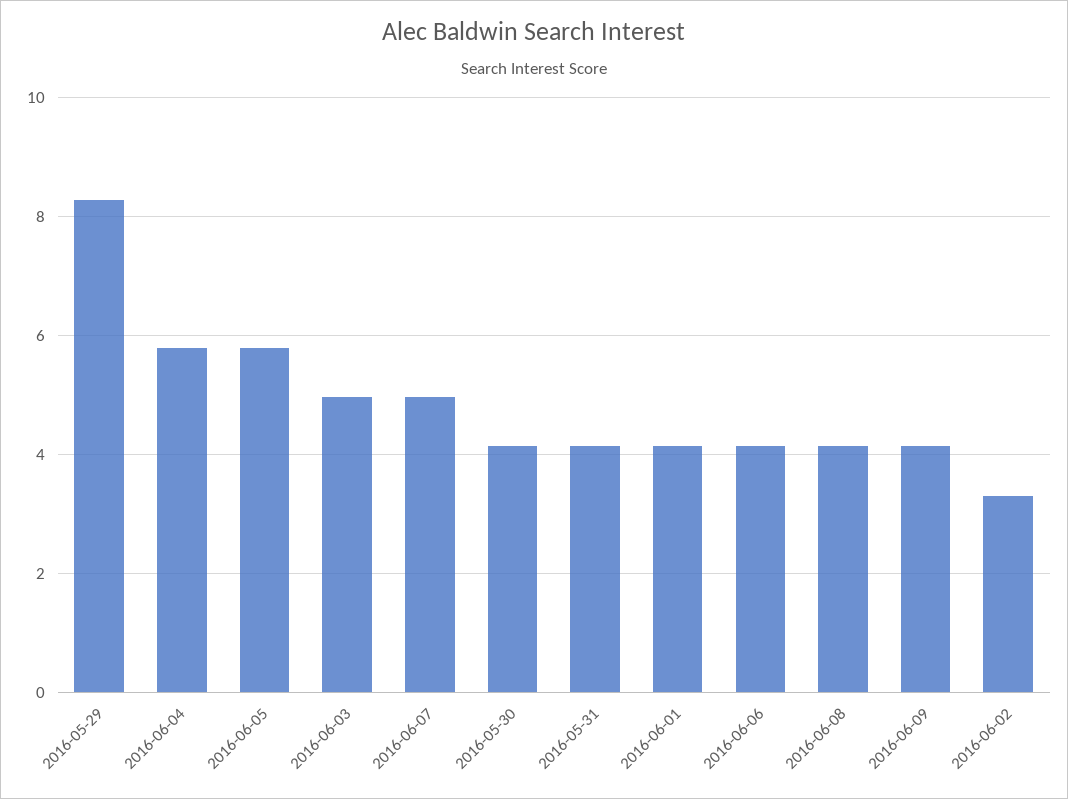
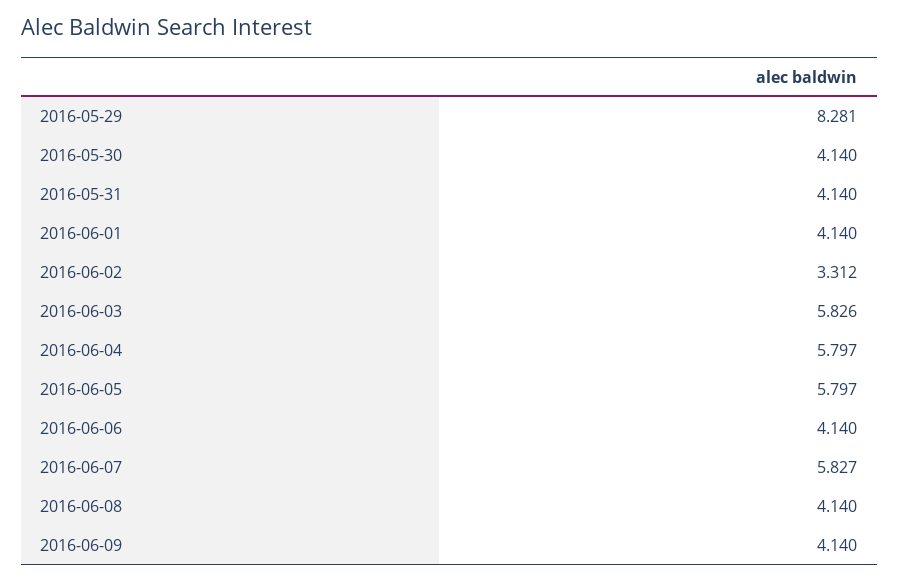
2016-06-03: 5 -> 5.826
2016-06-07: 5 -> 5.827

